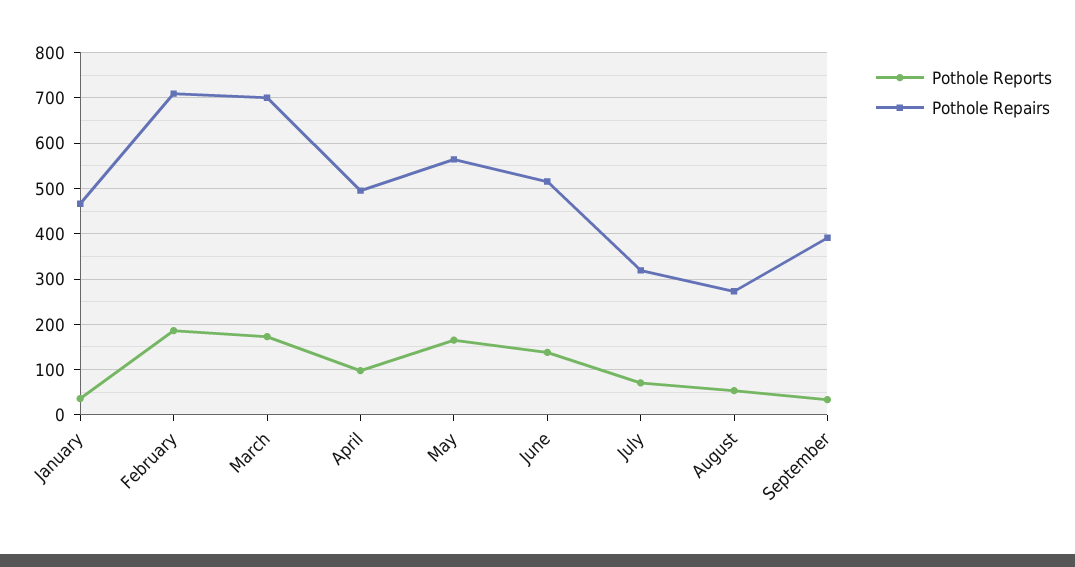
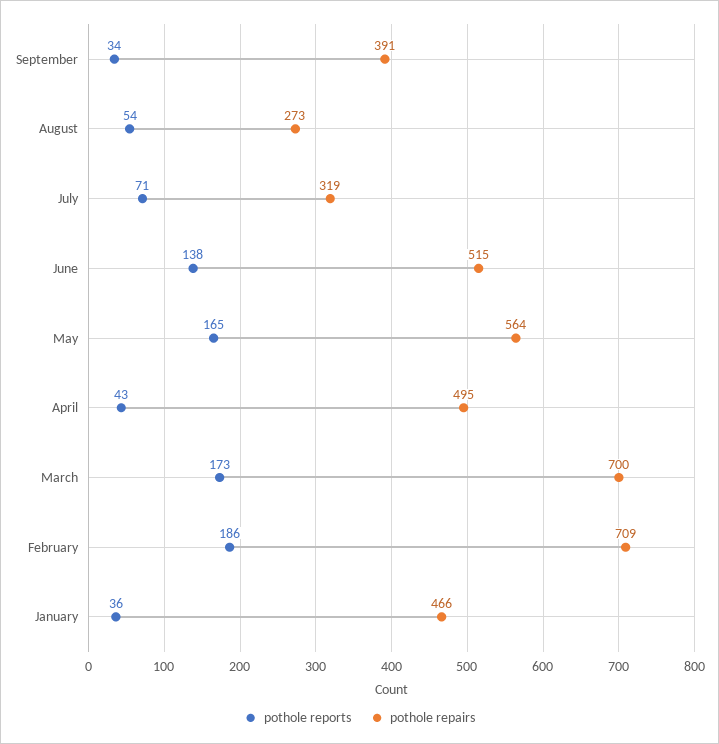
Pothole Reports, April: 100 -> 43

